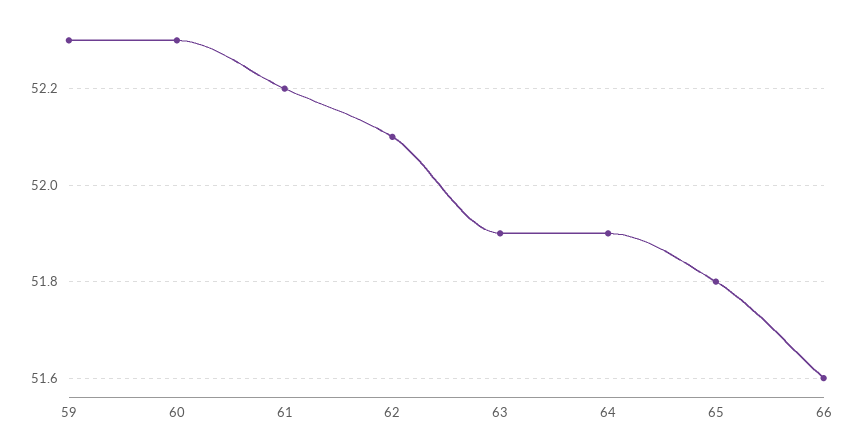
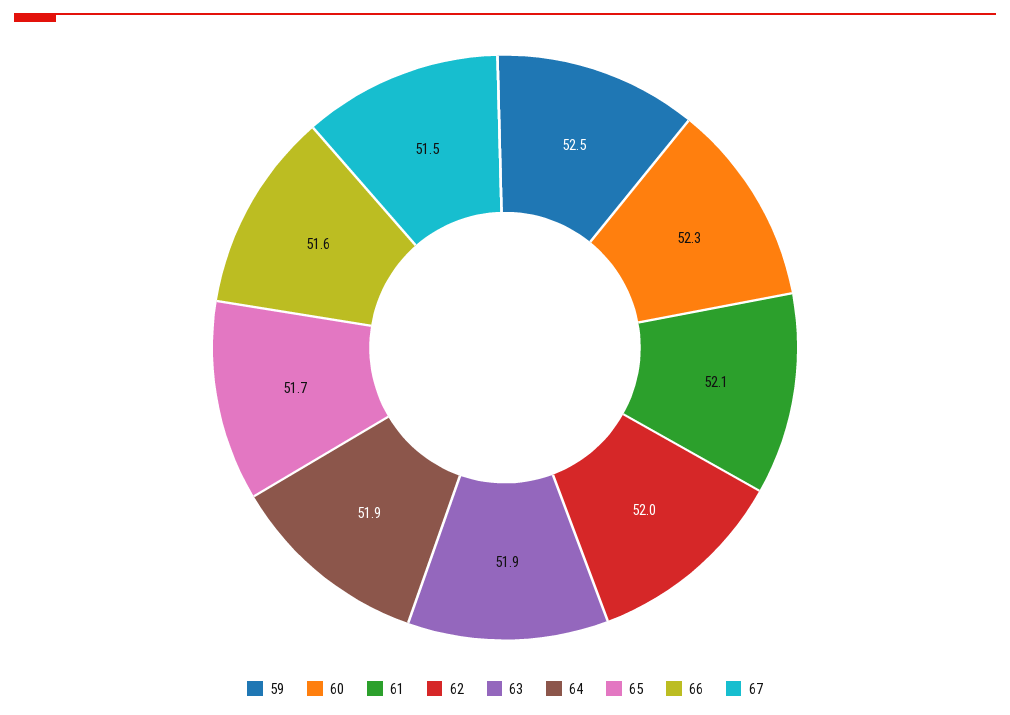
59: 52.3 -> 52.5
61: 52.2 -> 52.1
62: 52.1 -> 52
65: 51.8 -> 51.7
67: none -> 51.5

